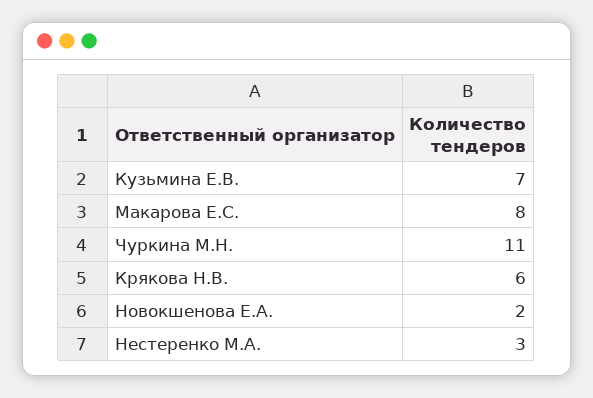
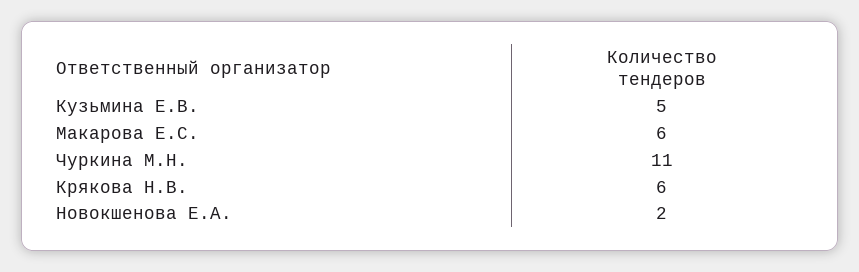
Кузьмина Е.В.: 7 -> 5
Макарова Е.С.: 8 -> 6
Нестеренко М.А.: 3 -> none

